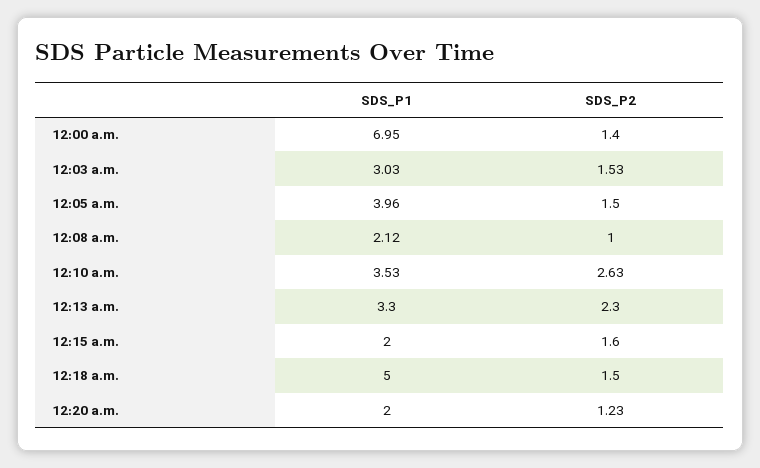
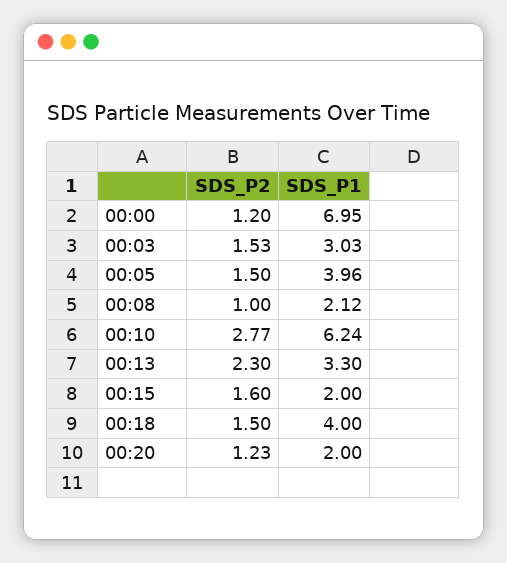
SDS_P2, 12:00 a.m.: 1.4 -> 1.2
SDS_P1, 12:10 a.m.: 3.53 -> 6.24
SDS_P2, 12:10 a.m.: 2.63 -> 2.77
SDS_P1, 12:18 a.m.: 5 -> 4

